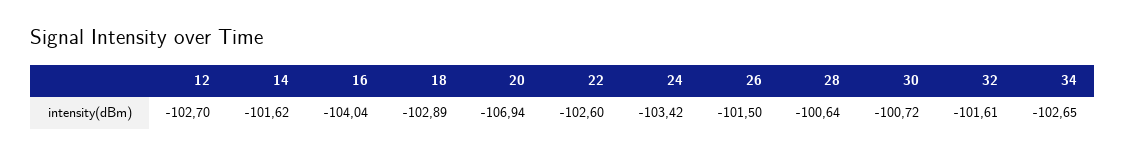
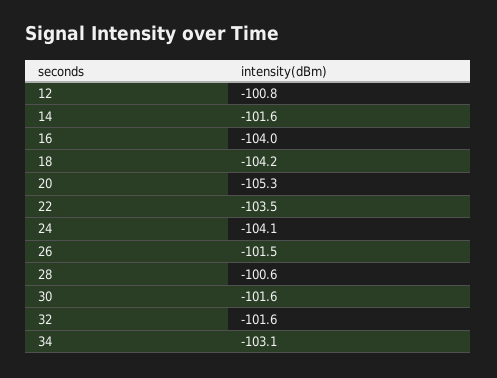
12: -102.7 -> -100.8
18: -102.89 -> -104.2
20: -106.94 -> -105.3
22: -102.6 -> -103.5
24: -103.42 -> -104.1
30: -100.72 -> -101.6
34: -102.65 -> -103.1

